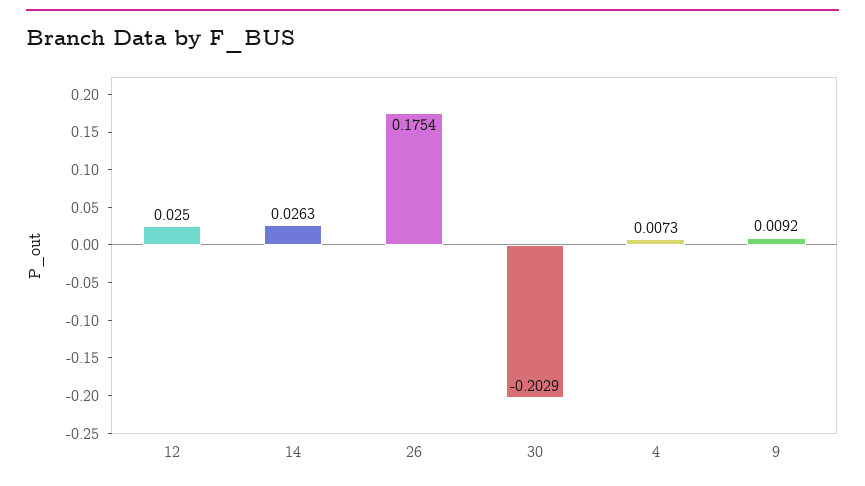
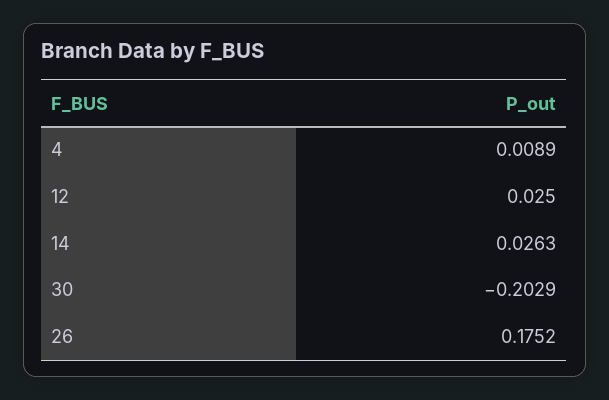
26: 0.1754 -> 0.1752
4: 0.0073 -> 0.0089
9: 0.0092 -> none

